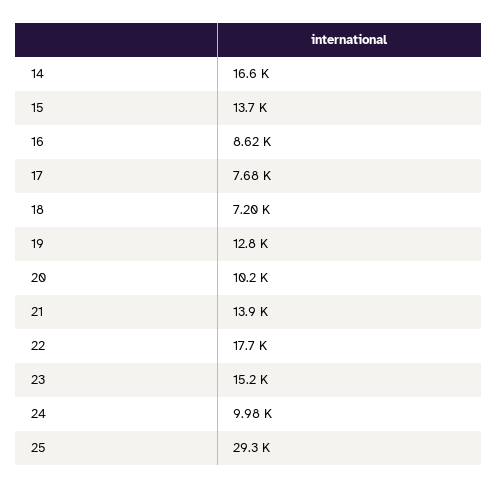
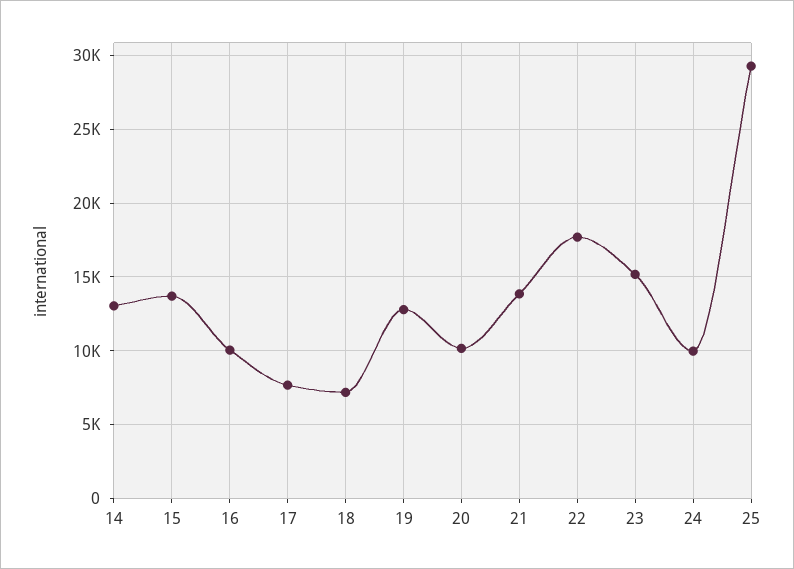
14: 16600 -> 13000
16: 8620 -> 10000

